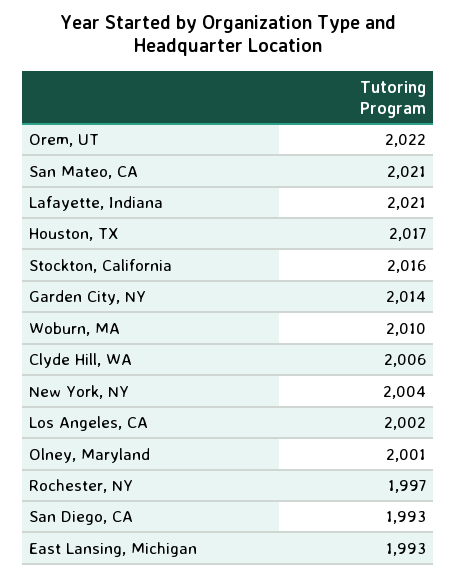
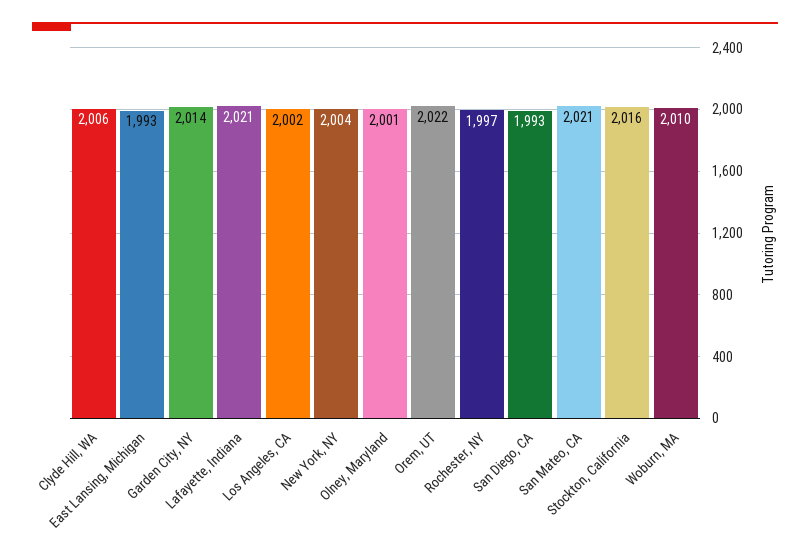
Houston, TX: 2017 -> none

